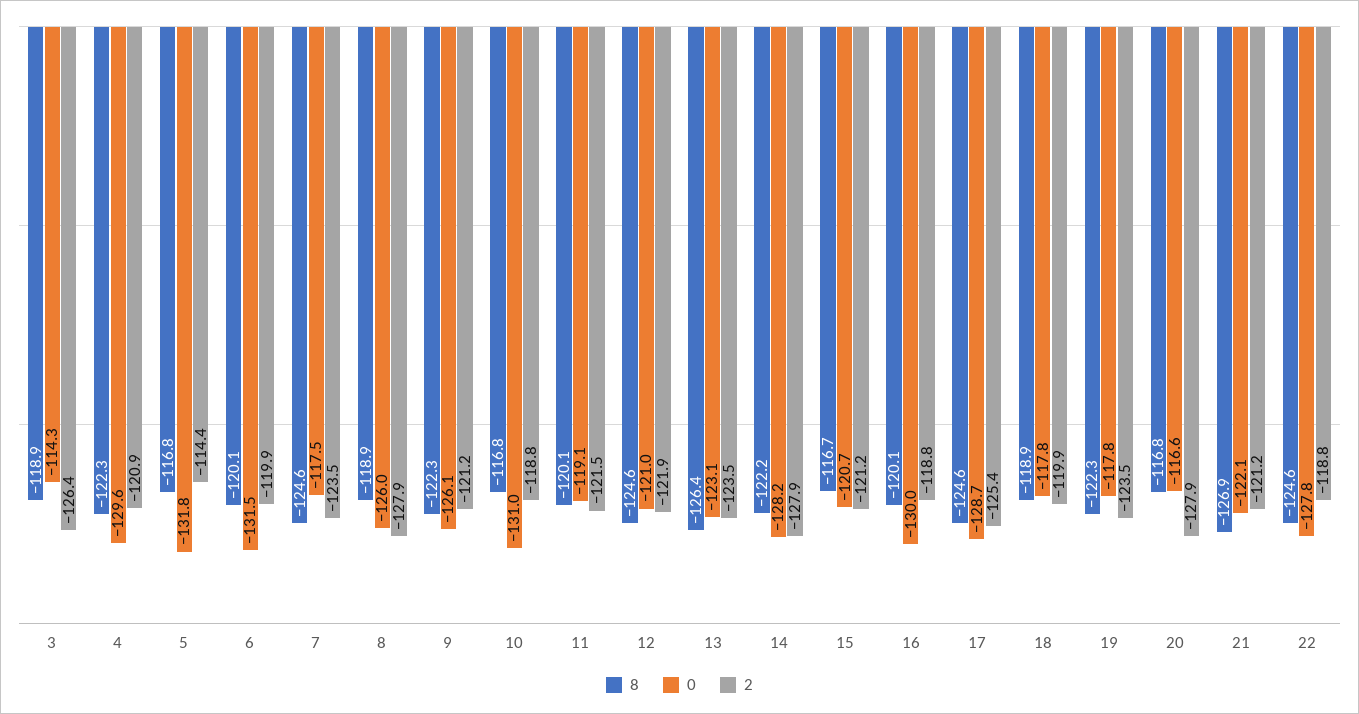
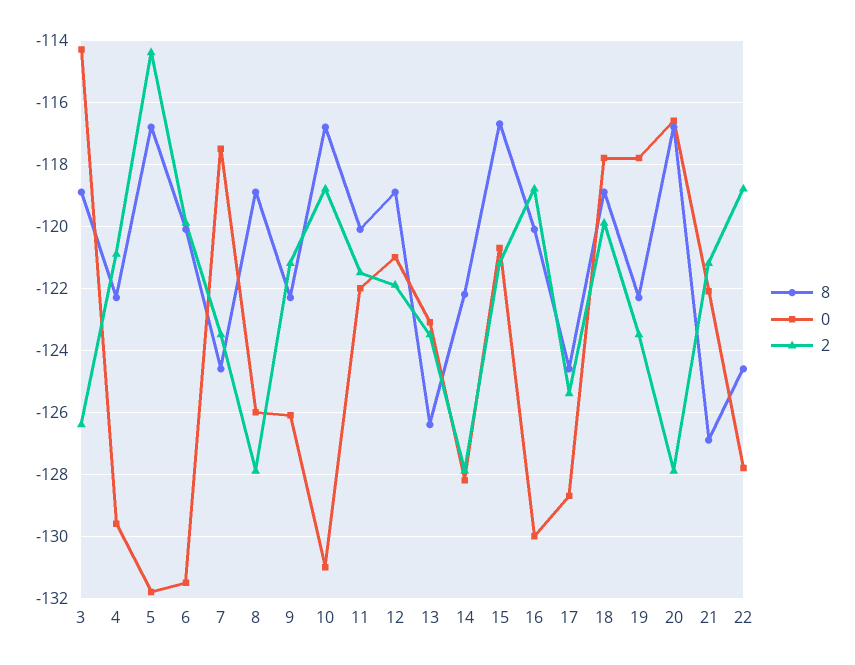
0, 11: -119.1 -> -122
8, 12: -124.6 -> -119

